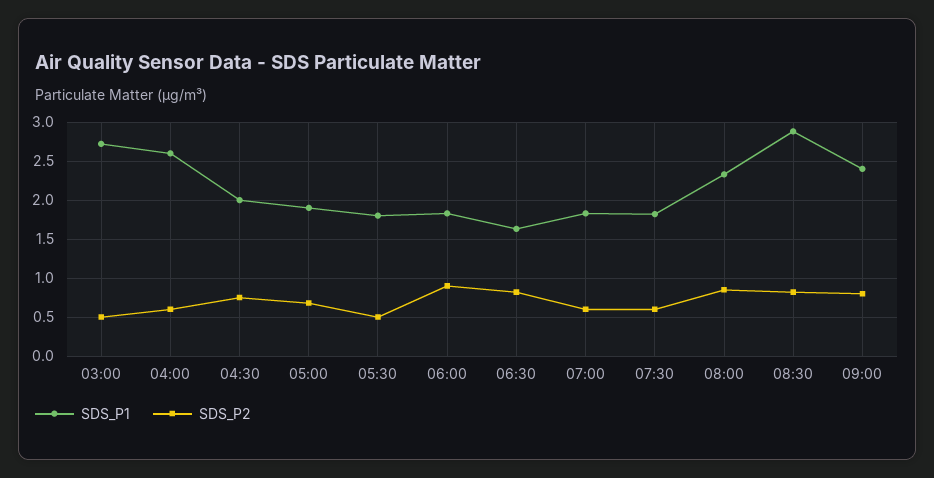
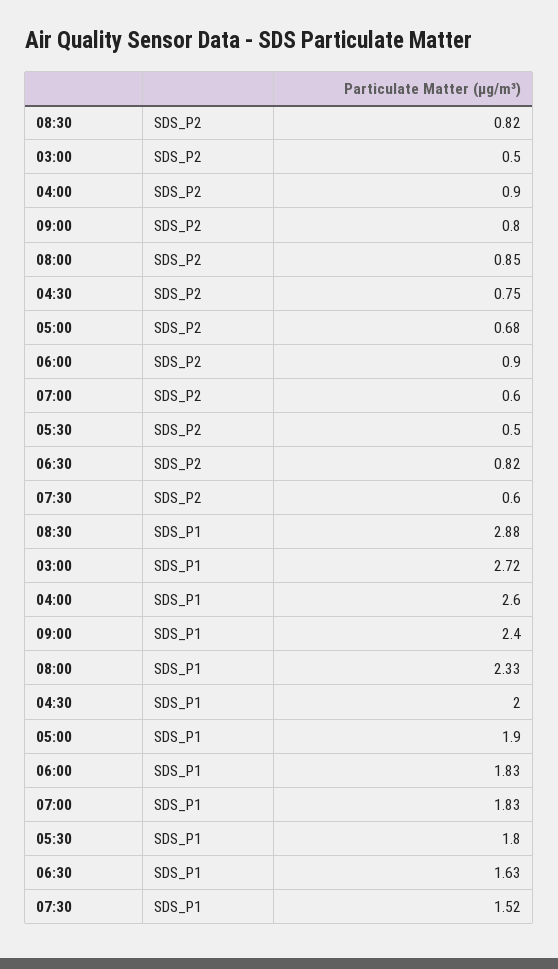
SDS_P2, 04:00: 0.6 -> 0.9
SDS_P1, 07:30: 1.8 -> 1.52

